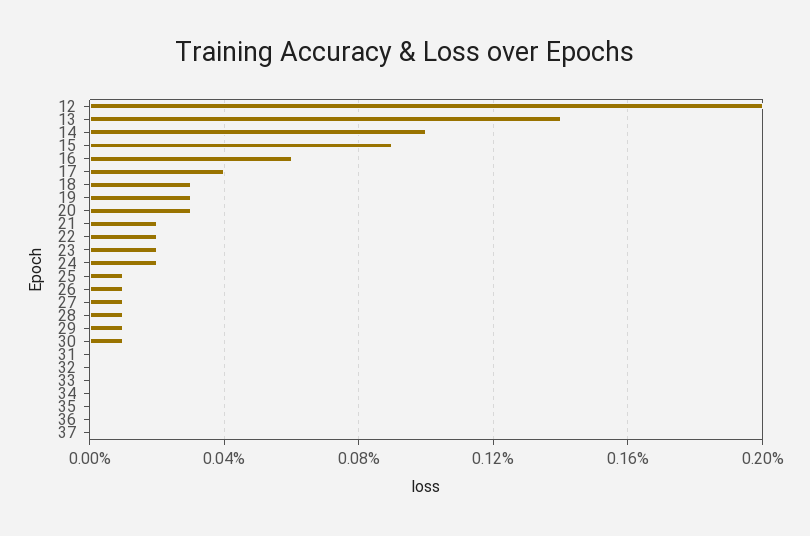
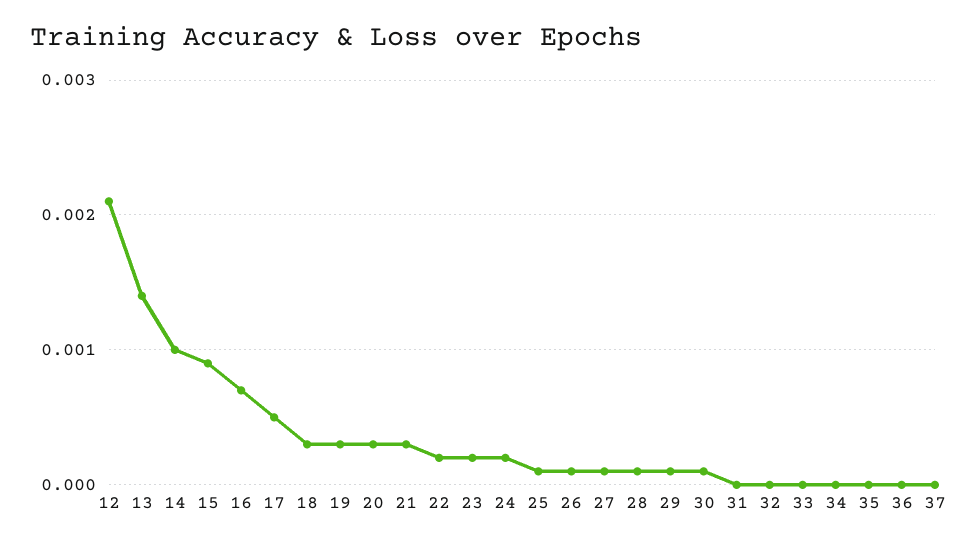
12: 0.002 -> 0.0021
16: 0.0006 -> 0.0007
17: 0.0004 -> 0.0005
21: 0.0002 -> 0.0003

